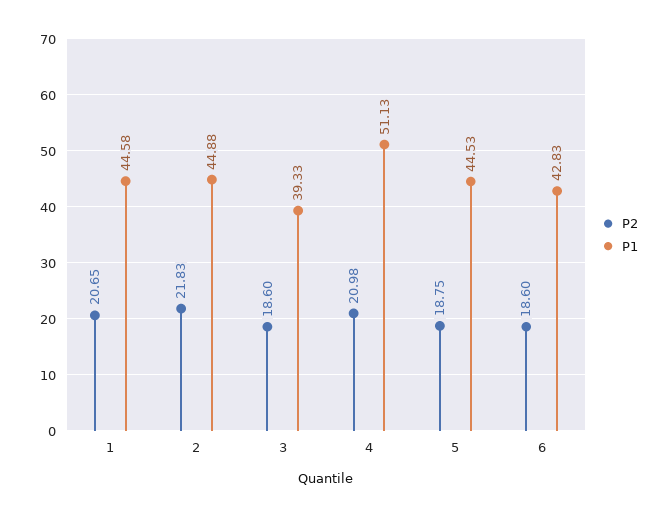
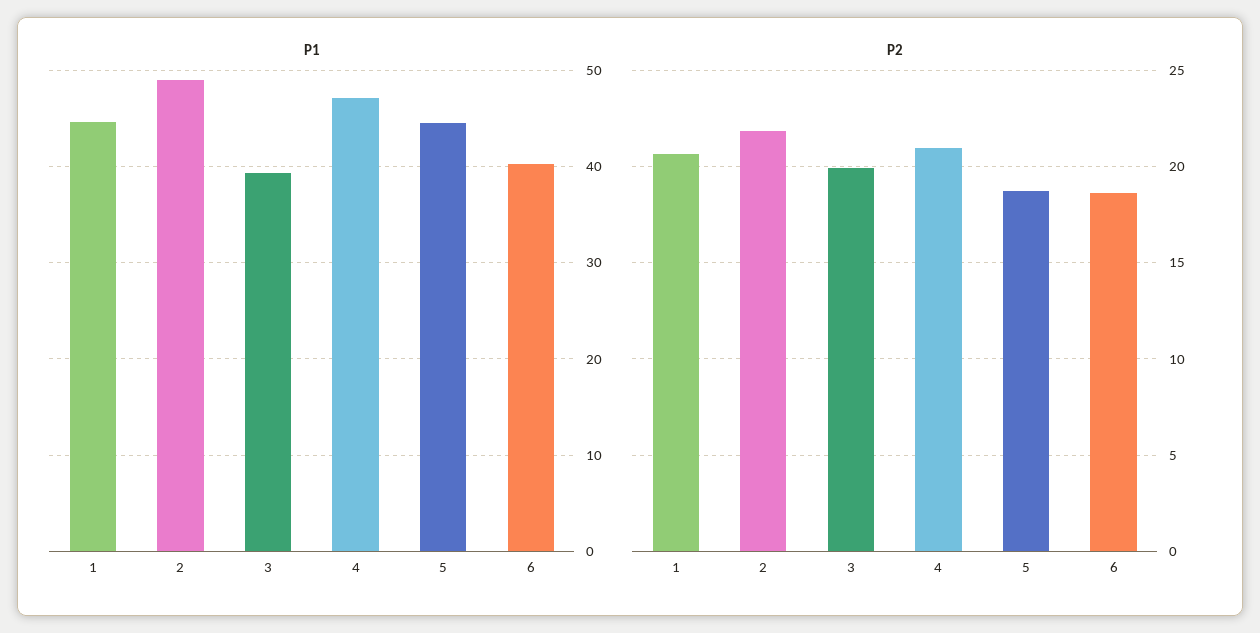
P1, 2: 44.88 -> 49
P2, 3: 18.6 -> 20
P1, 4: 51.13 -> 47
P1, 6: 42.83 -> 40

